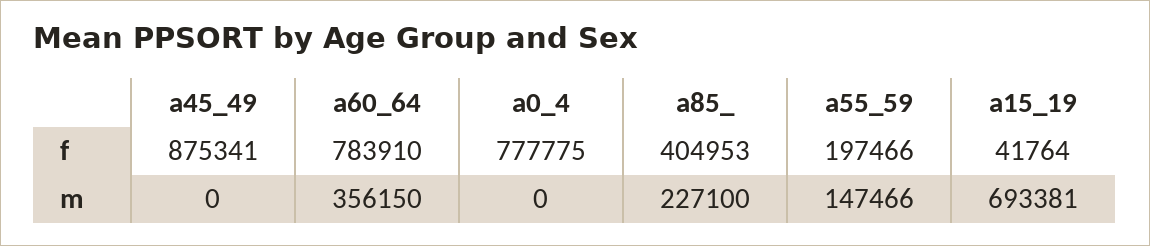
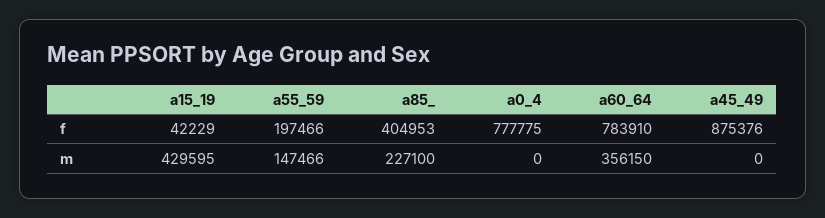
a45_49, f: 875341 -> 875376
a15_19, f: 41764 -> 42229
a15_19, m: 693381 -> 429595

